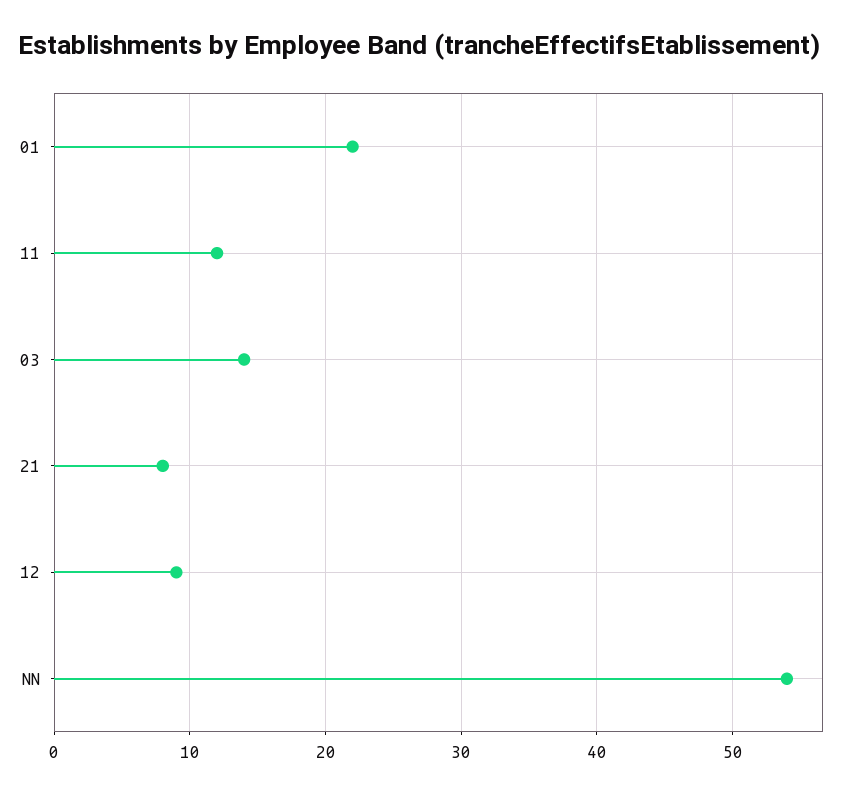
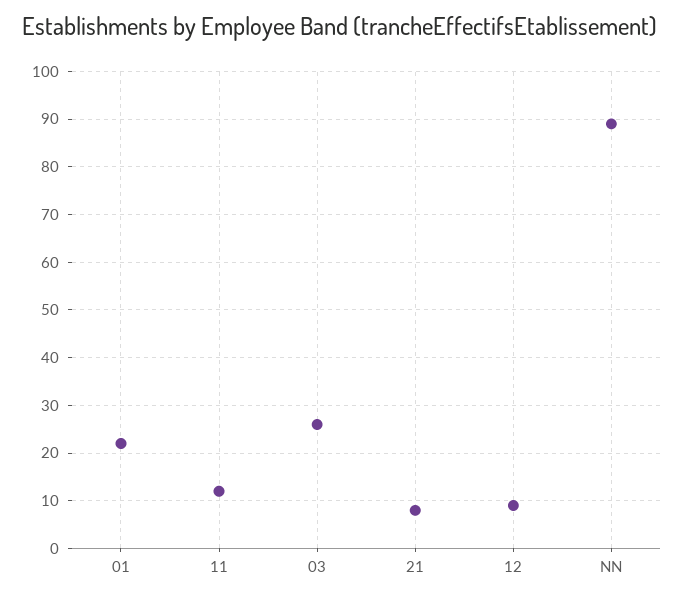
03: 14 -> 25
NN: 54 -> 90

